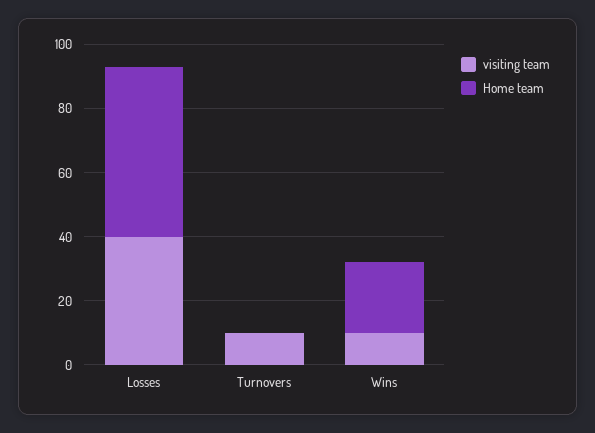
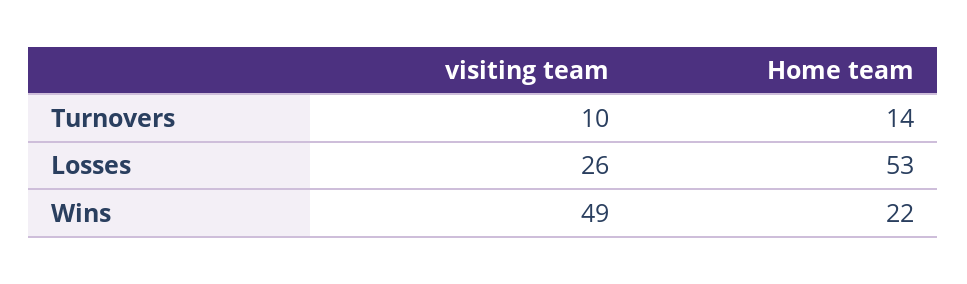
visiting team, Losses: 40 -> 26
Home team, Turnovers: 0 -> 14
visiting team, Wins: 10 -> 49

